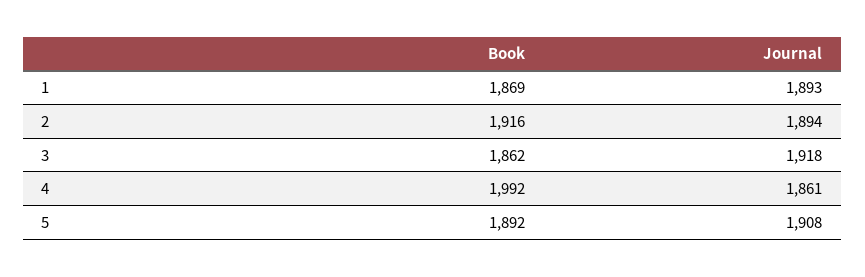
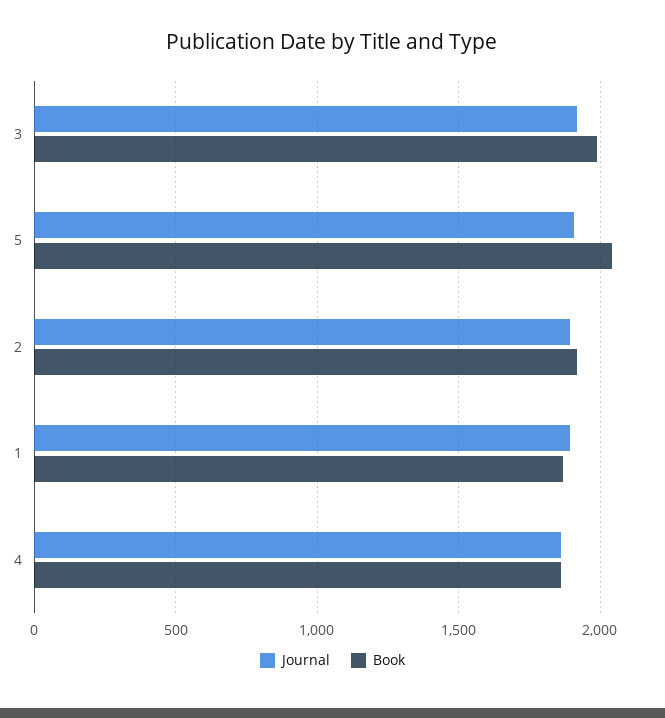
Book, 3: 1862 -> 2000
Book, 4: 1992 -> 1850
Book, 5: 1892 -> 2050

